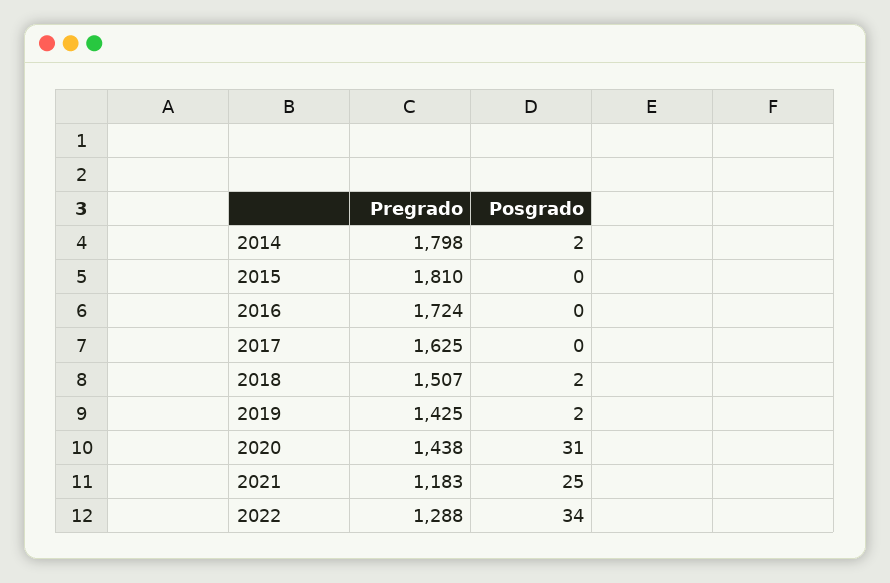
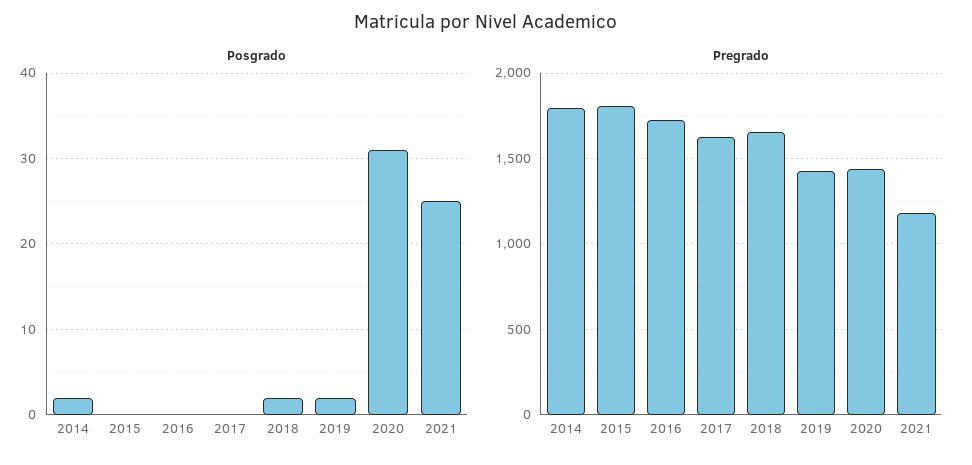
Pregrado, 2018: 1507 -> 1650
Pregrado, 2022: 1288 -> none
Posgrado, 2022: 34 -> none

